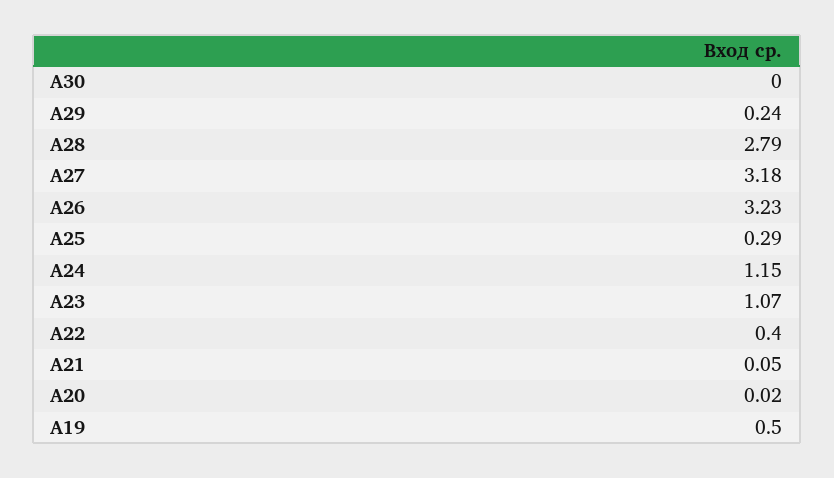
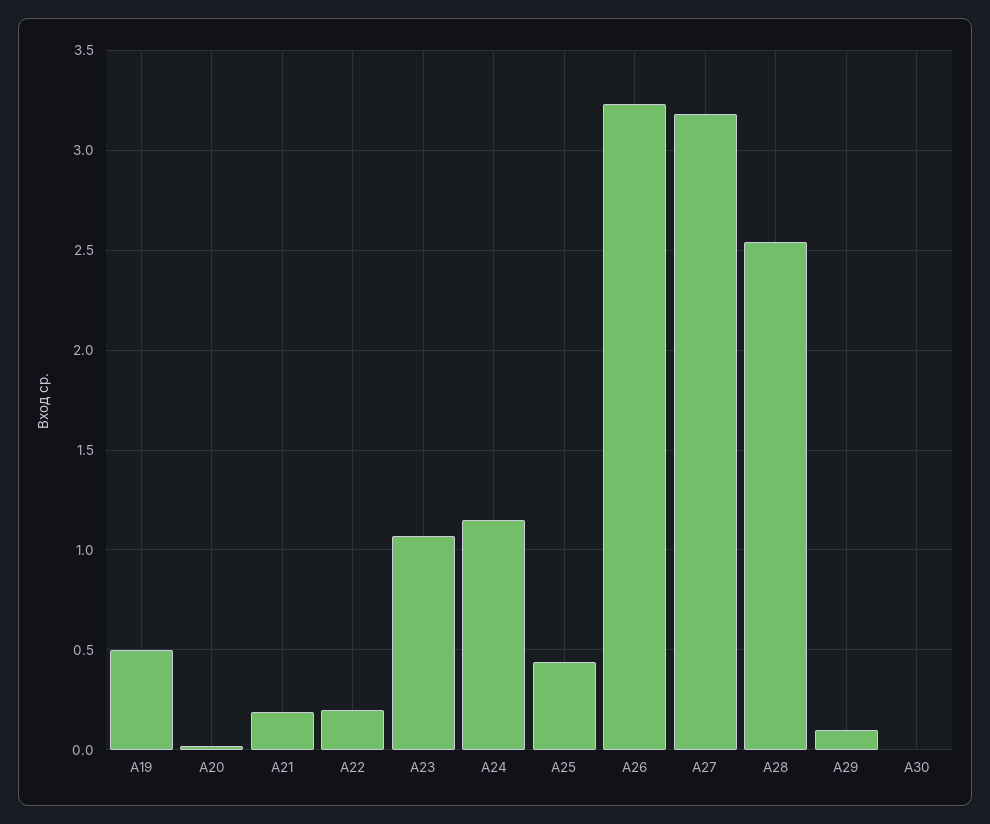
А29: 0.24 -> 0.1
А28: 2.79 -> 2.55
А25: 0.29 -> 0.45
А22: 0.4 -> 0.2
А21: 0.05 -> 0.2

